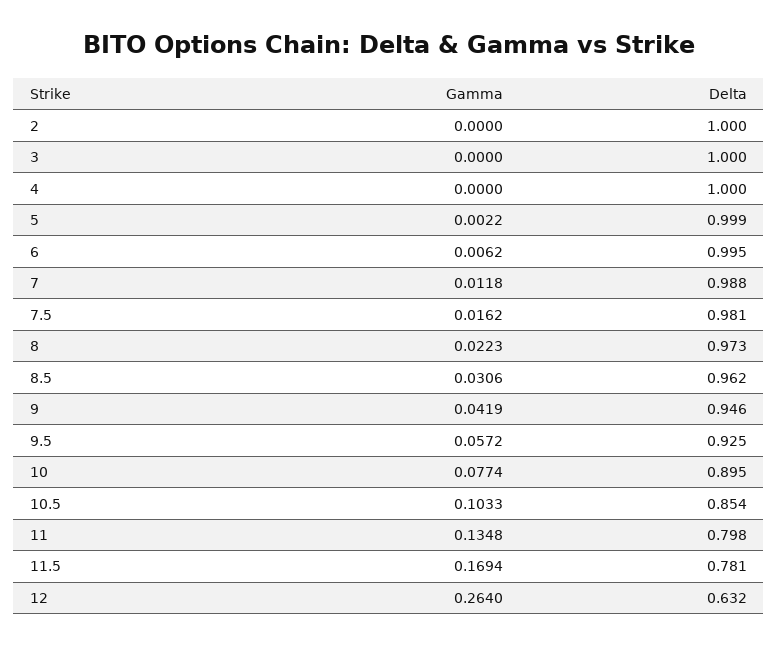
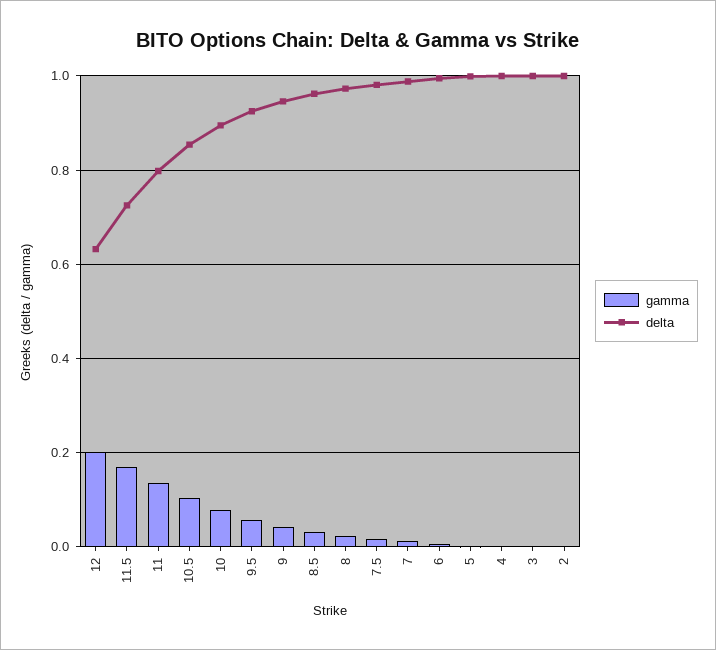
Delta, 11.5: 0.781 -> 0.72
Gamma, 12: 0.264 -> 0.2

